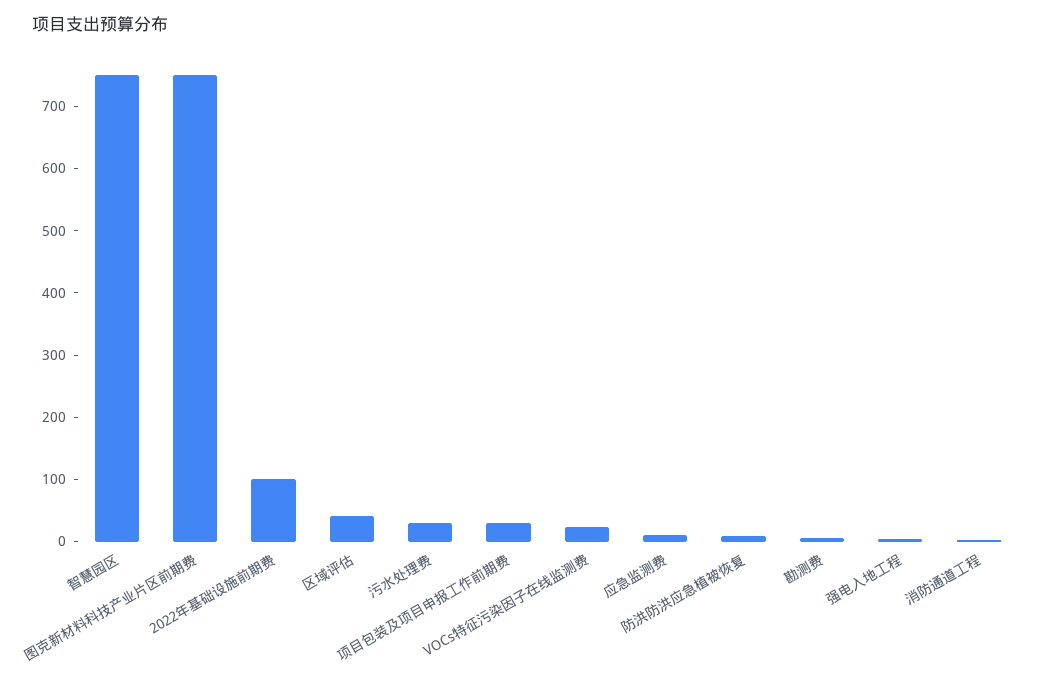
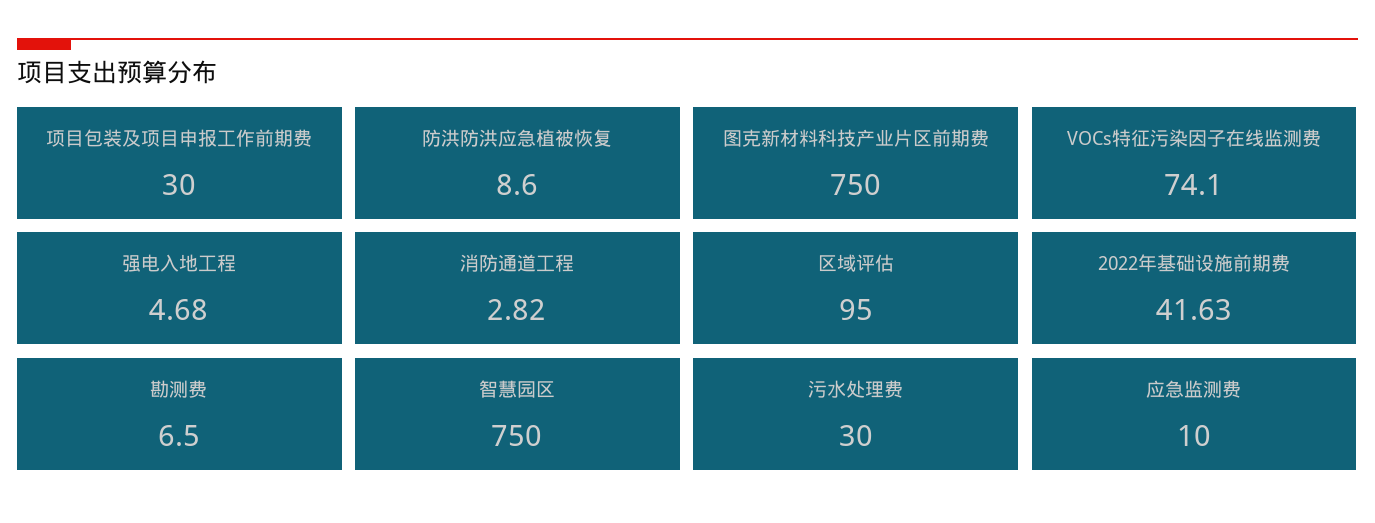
2022年基础设施前期费: 100 -> 41.63
区域评估: 40 -> 95
VOCs特征污染因子在线监测费: 20 -> 74.1

